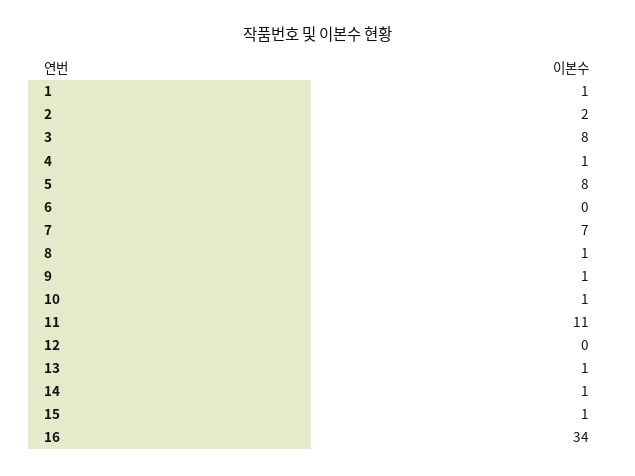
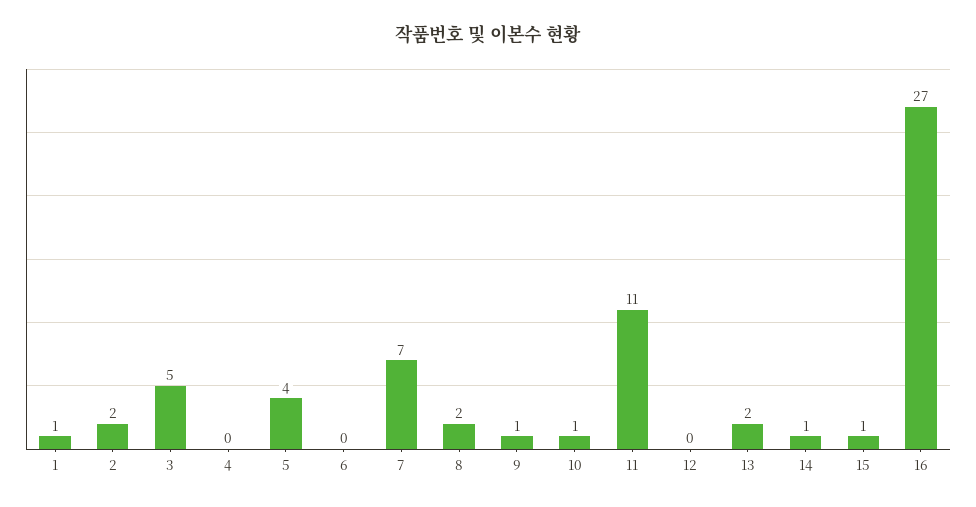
3: 8 -> 5
4: 1 -> 0
5: 8 -> 4
8: 1 -> 2
13: 1 -> 2
16: 34 -> 27

